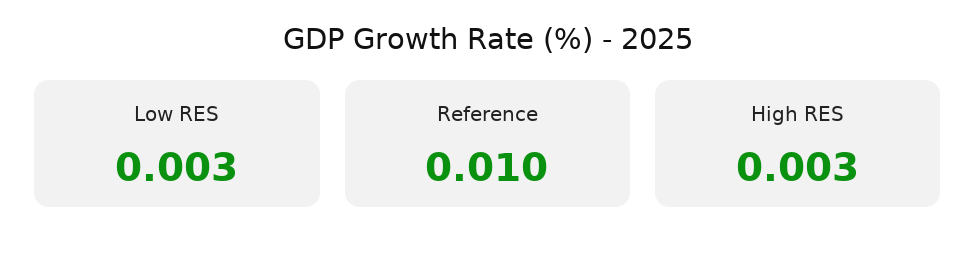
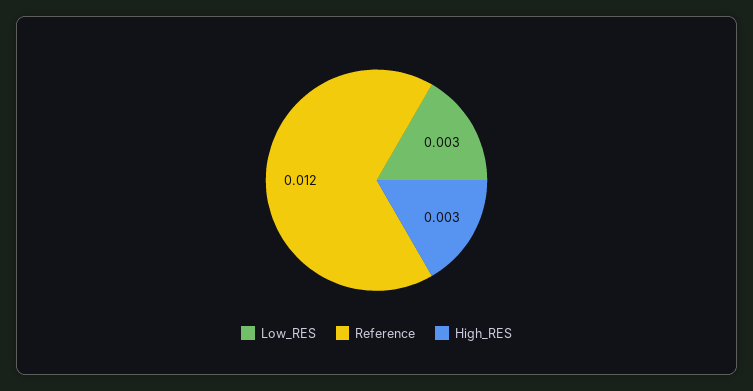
Reference: 0.01 -> 0.012

